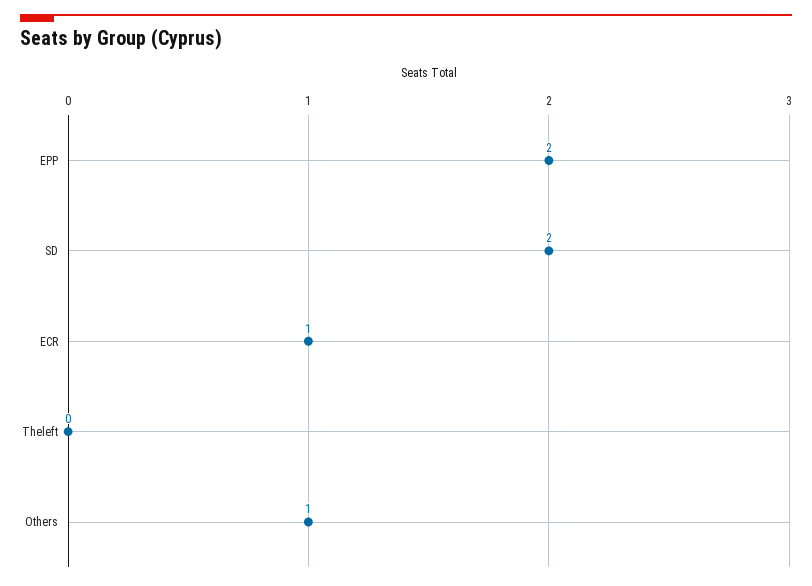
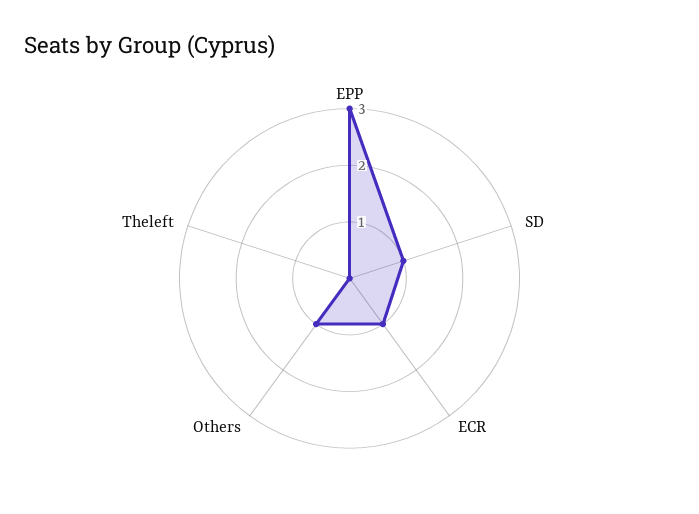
EPP: 2 -> 3
SD: 2 -> 1

